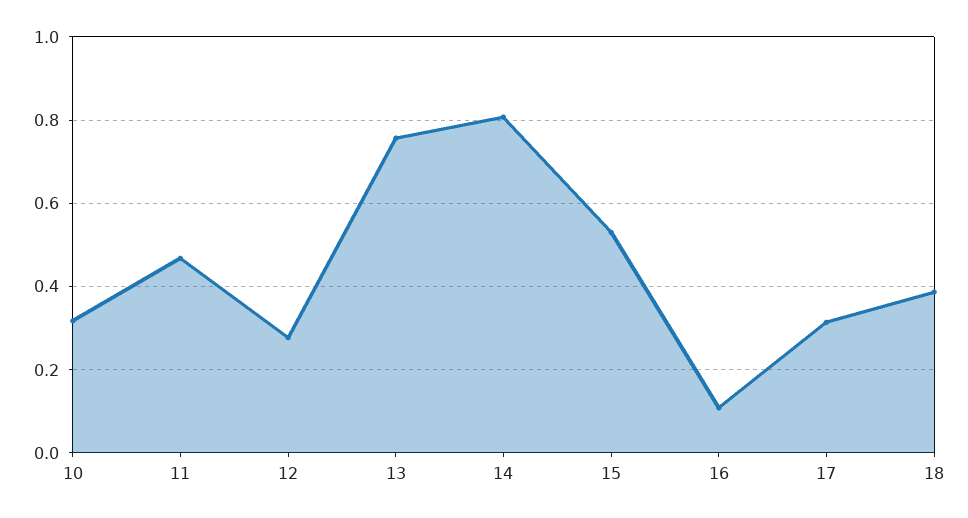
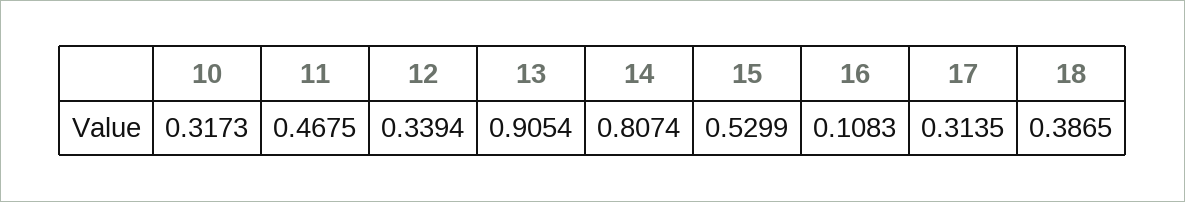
12: 0.28 -> 0.3394
13: 0.76 -> 0.9054

